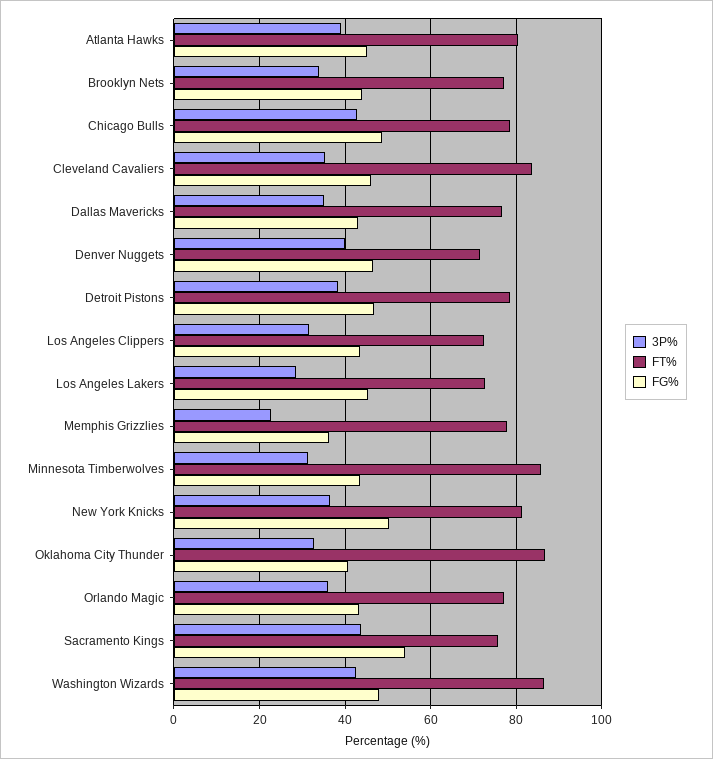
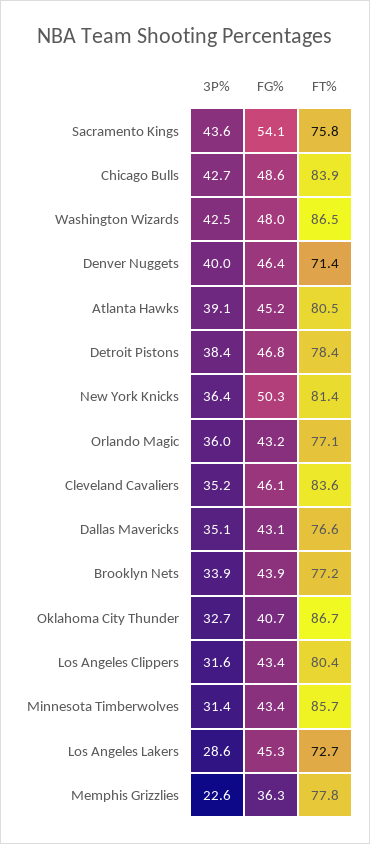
FT%, Chicago Bulls: 78 -> 83.9
FT%, Los Angeles Clippers: 72 -> 80.4

